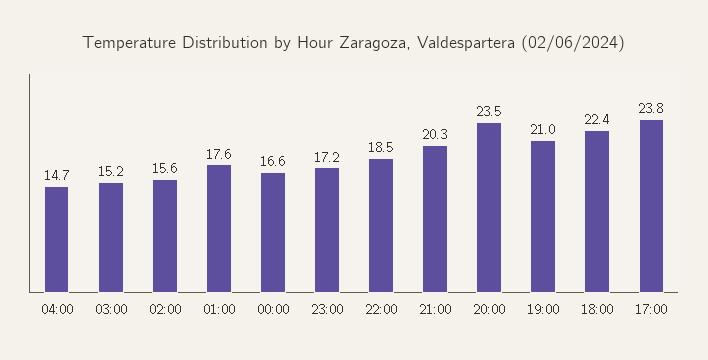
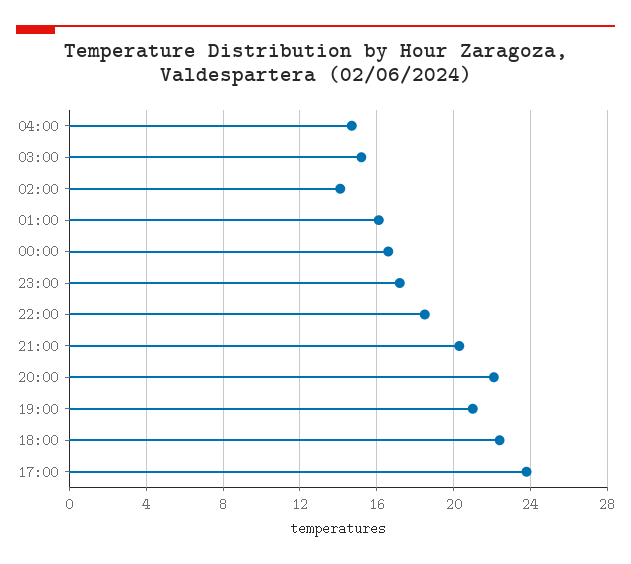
02:00: 15.6 -> 14
01:00: 17.6 -> 16
20:00: 23.5 -> 22

